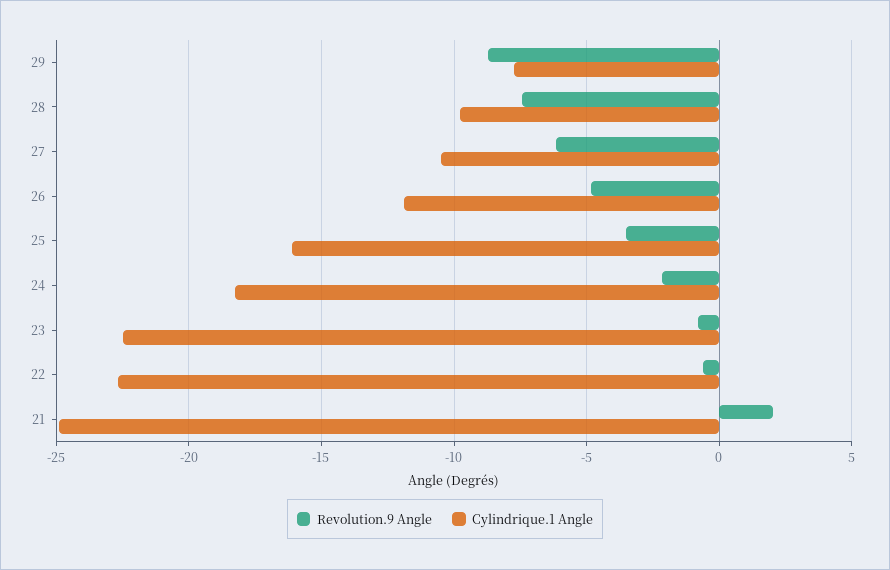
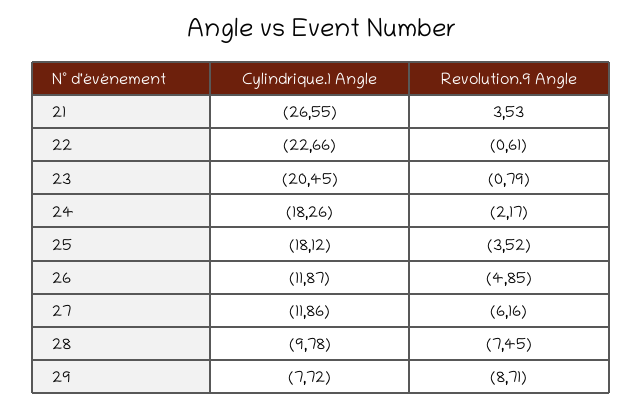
Cylindrique.1 Angle, 27: -10.5 -> -11.86
Cylindrique.1 Angle, 25: -16 -> -18.12
Cylindrique.1 Angle, 23: -22.5 -> -20.45
Revolution.9 Angle, 21: 2 -> 3.53
Cylindrique.1 Angle, 21: -25 -> -26.55

